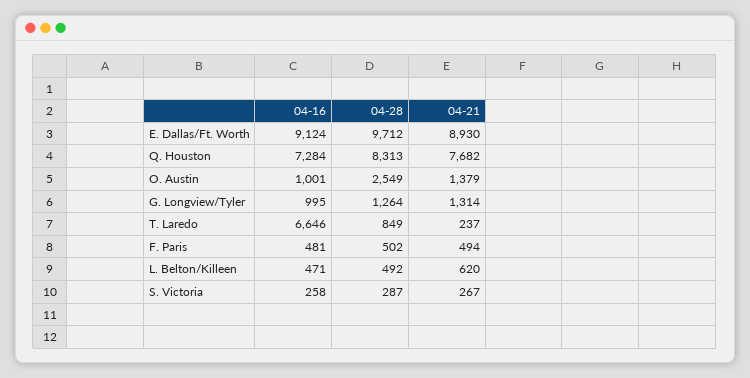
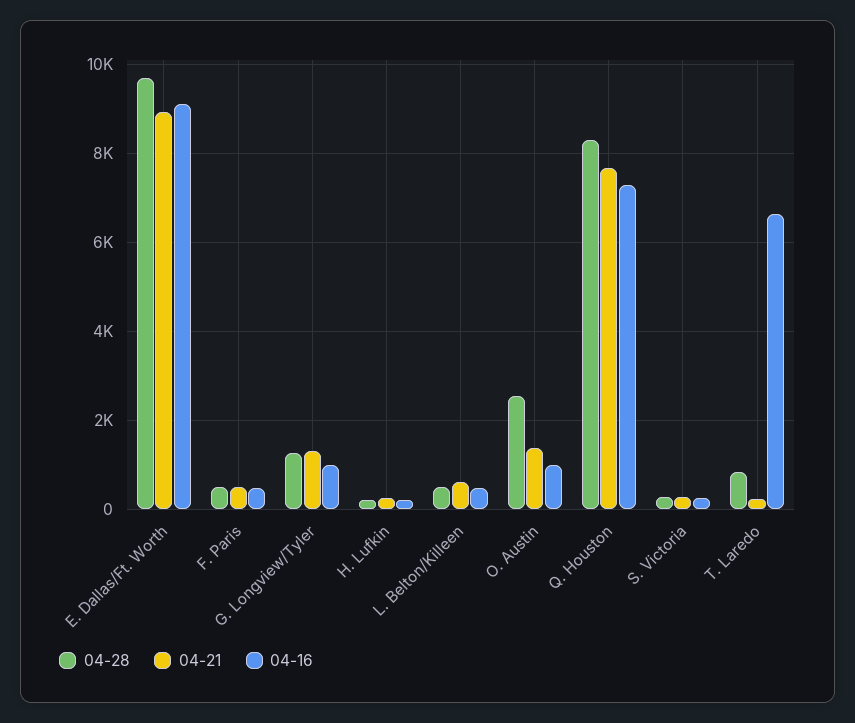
04-28, H. Lufkin: none -> 200
04-21, H. Lufkin: none -> 200
04-16, H. Lufkin: none -> 200

